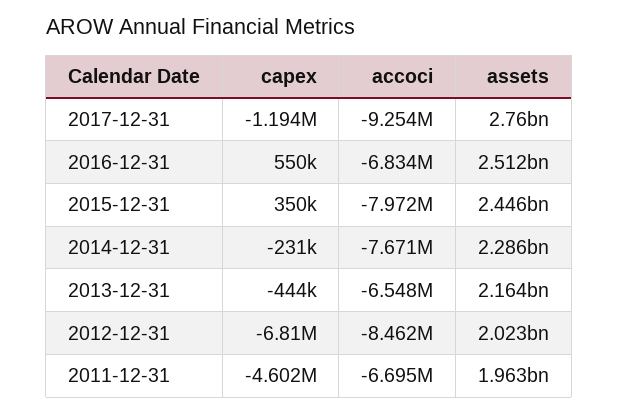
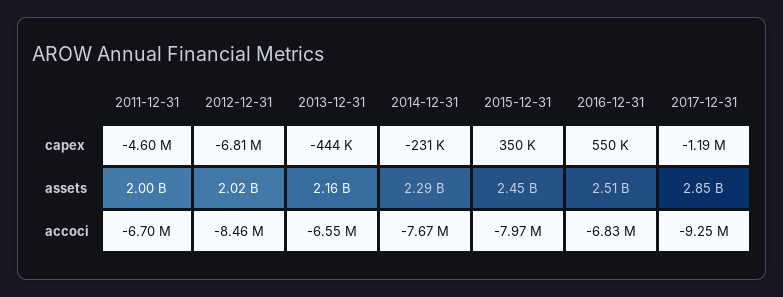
assets, 2017-12-31: 2760000000 -> 2850000000
assets, 2011-12-31: 1963000000 -> 2000000000

